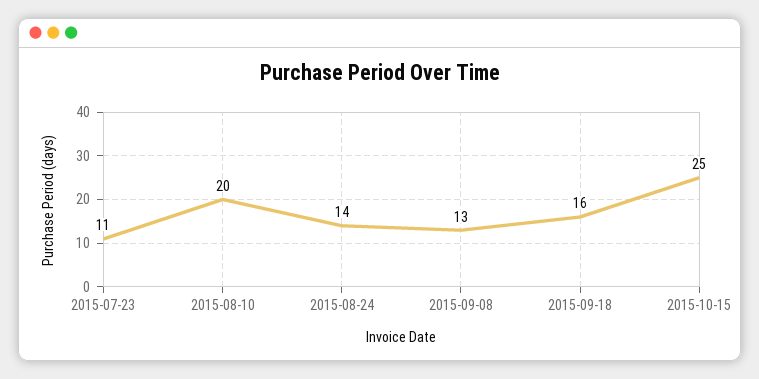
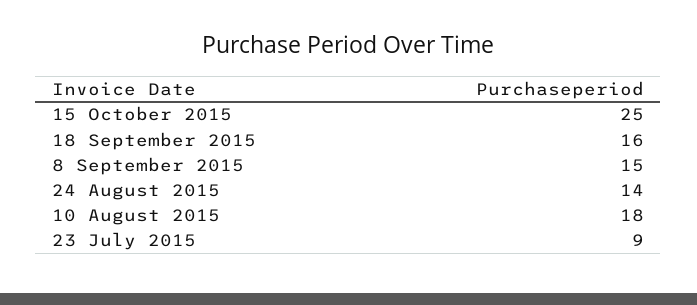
2015-07-23: 11 -> 9
2015-08-10: 20 -> 18
2015-09-08: 13 -> 15

